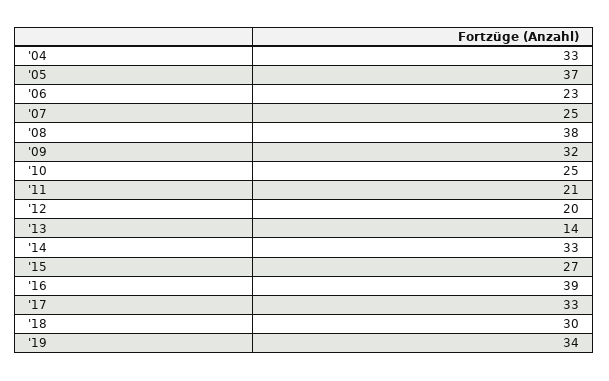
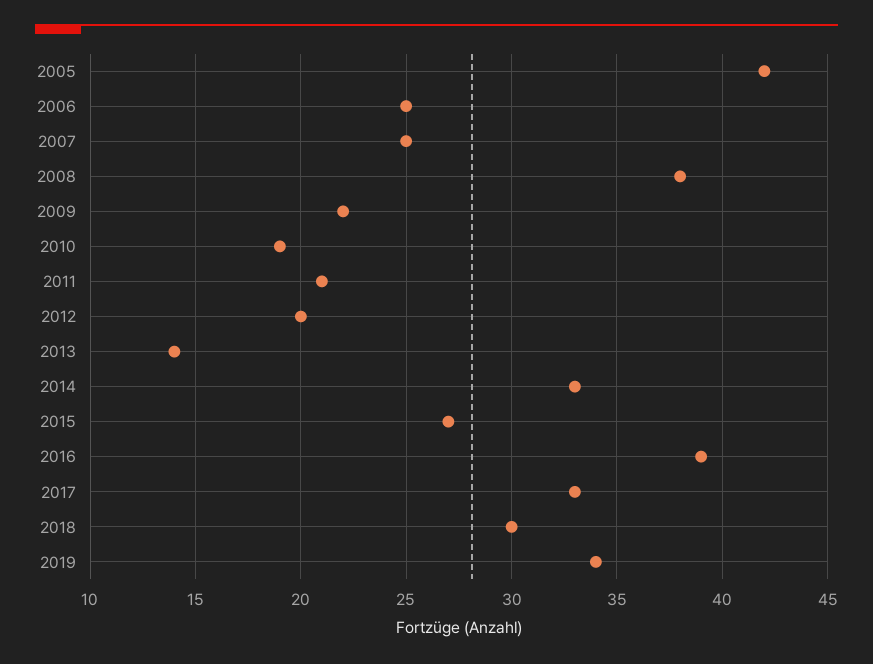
'04: 33 -> none
'05: 37 -> 42
'06: 23 -> 25
'09: 32 -> 22
'10: 25 -> 19

